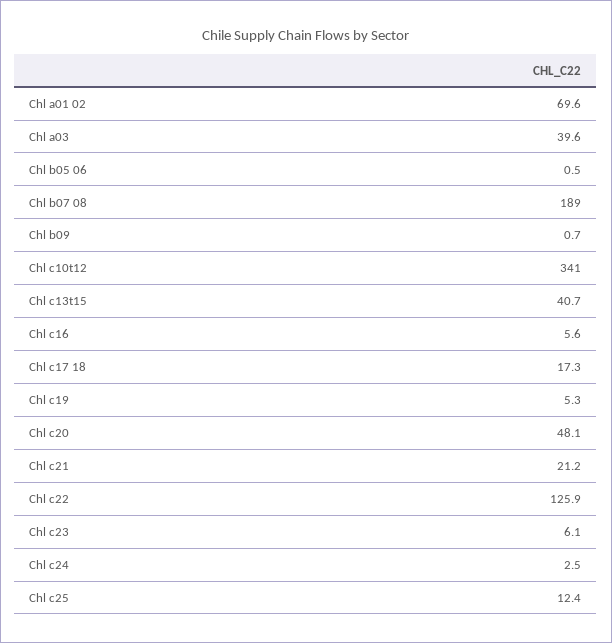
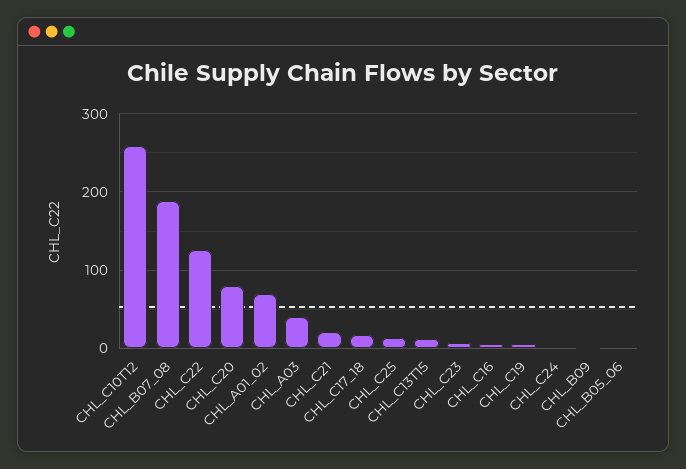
Chl c10t12: 341 -> 260
Chl c13t15: 40.7 -> 10
Chl c20: 48.1 -> 80

